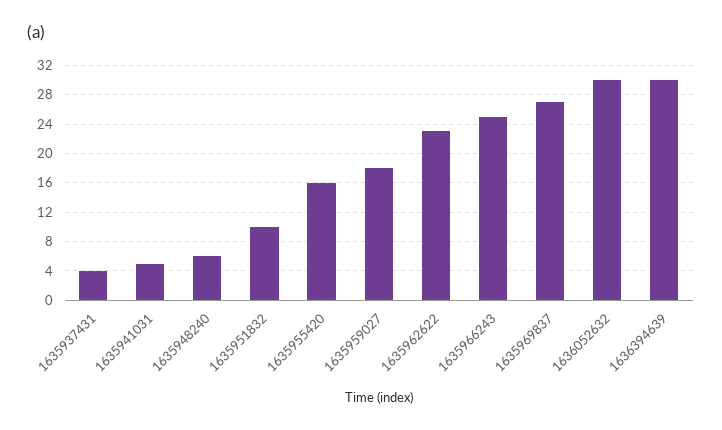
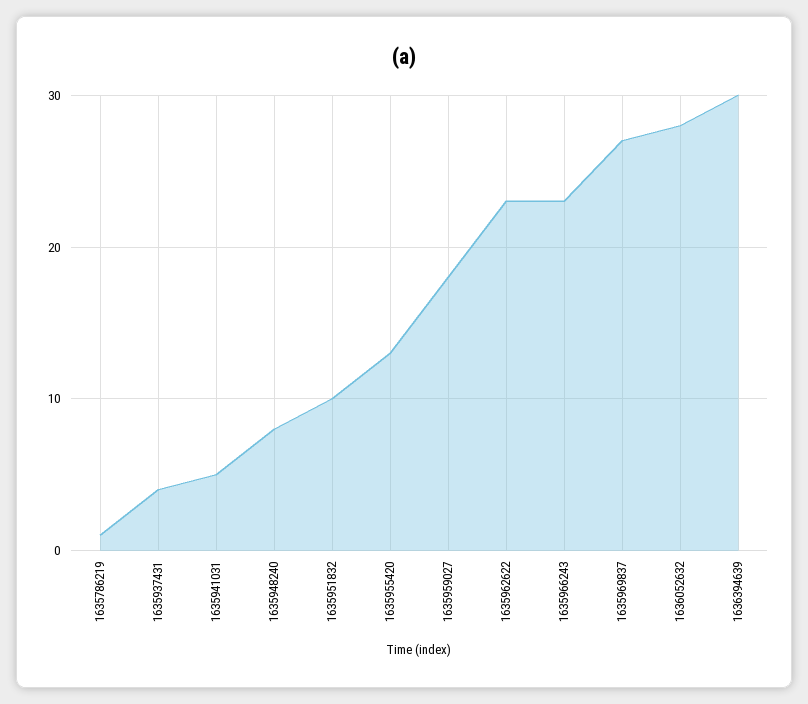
1635948240: 6 -> 8
1635955420: 16 -> 13
1635966243: 25 -> 23
1636052632: 30 -> 28
1635786219: none -> 1

